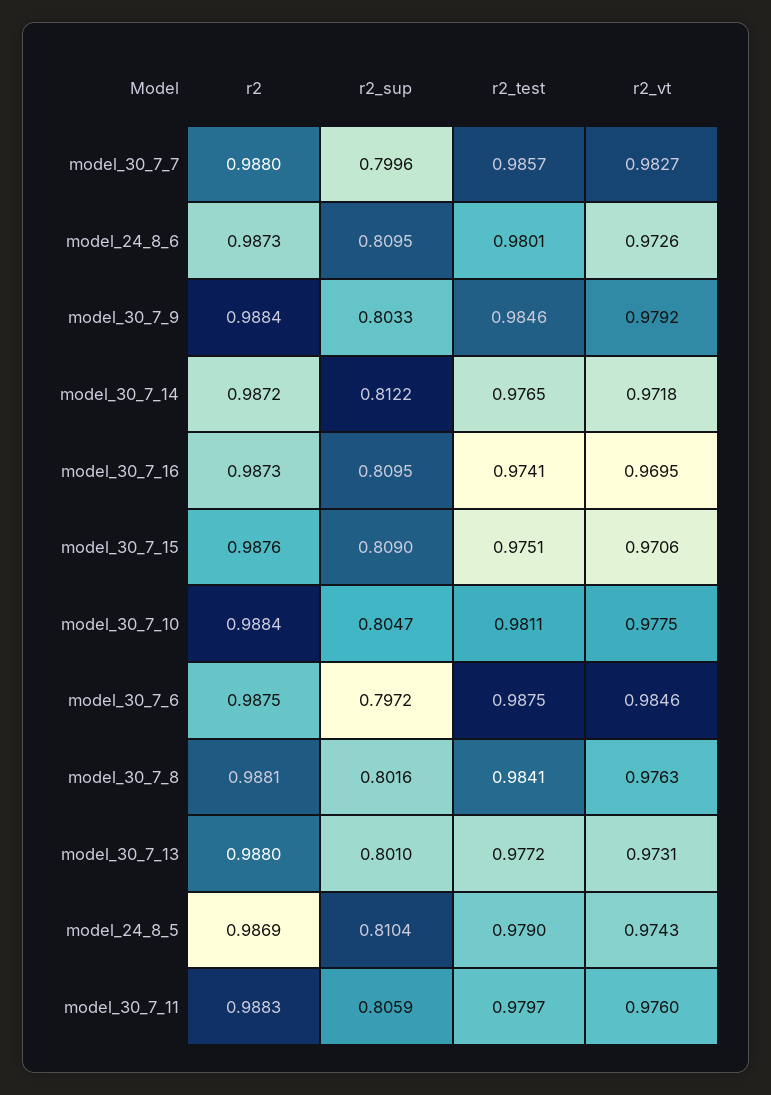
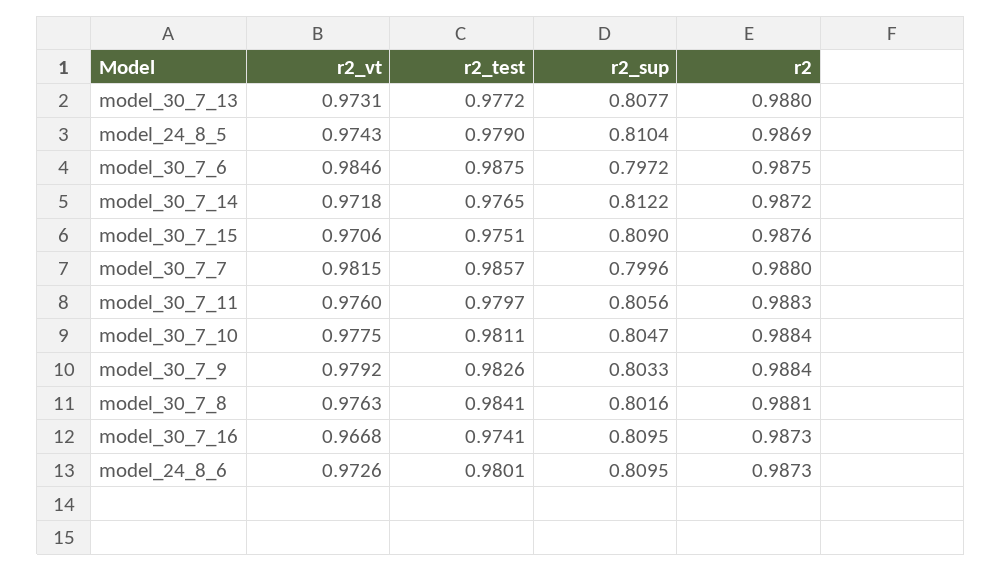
r2_vt, model_30_7_7: 0.9827 -> 0.9815
r2_test, model_30_7_9: 0.9846 -> 0.9826
r2_vt, model_30_7_16: 0.9695 -> 0.9668
r2_sup, model_30_7_13: 0.801 -> 0.8077
r2_sup, model_30_7_11: 0.8059 -> 0.8056

